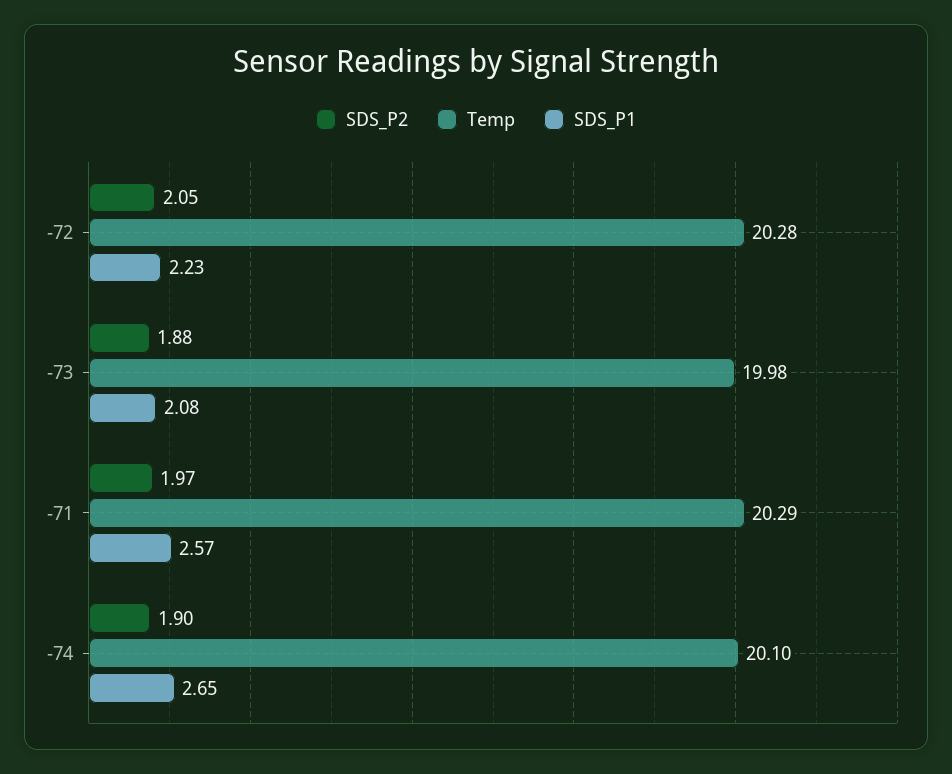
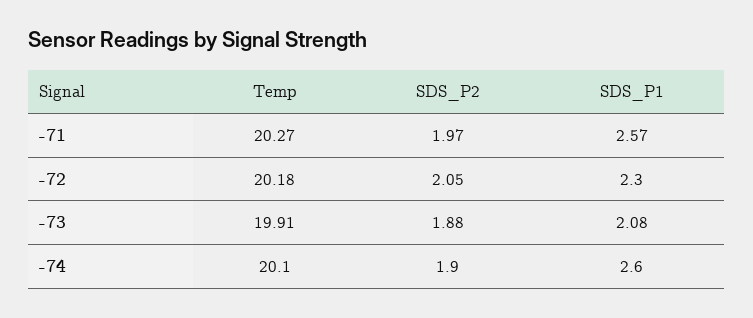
Temp, -72: 20.28 -> 20.18
SDS_P1, -72: 2.23 -> 2.3
Temp, -73: 19.98 -> 19.91
Temp, -71: 20.29 -> 20.27
SDS_P1, -74: 2.65 -> 2.6

